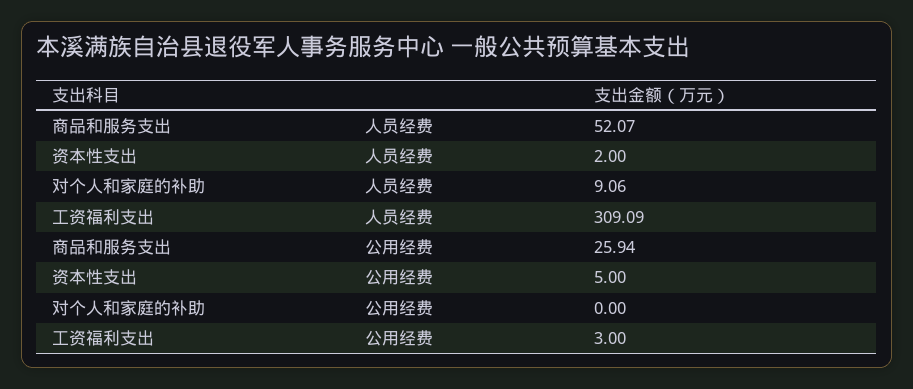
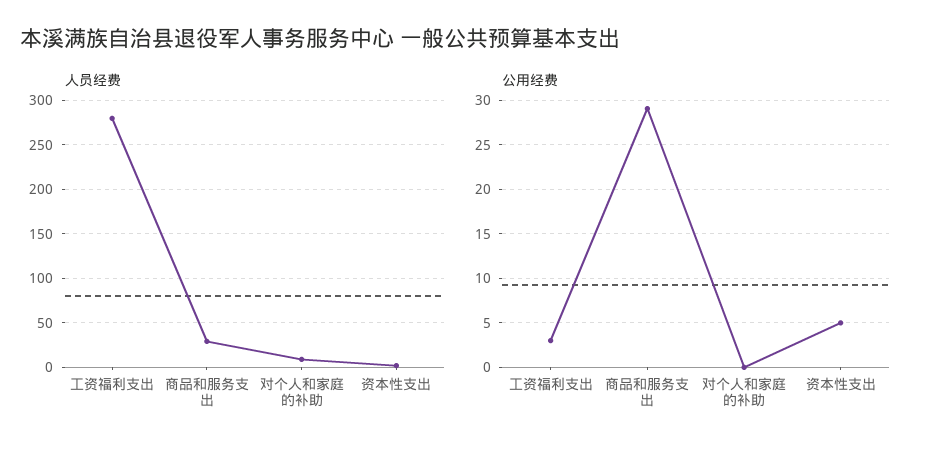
人员经费, 商品和服务支出: 52.07 -> 30
人员经费, 工资福利支出: 309.09 -> 280
公用经费, 商品和服务支出: 25.94 -> 29

